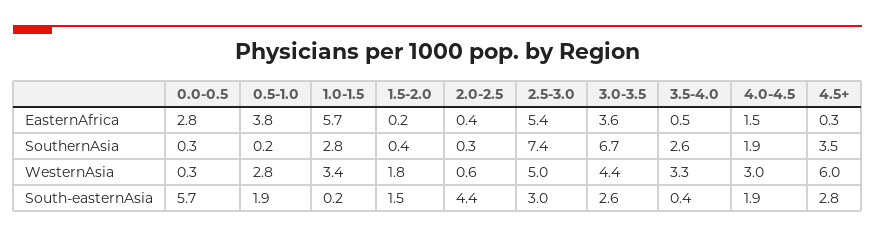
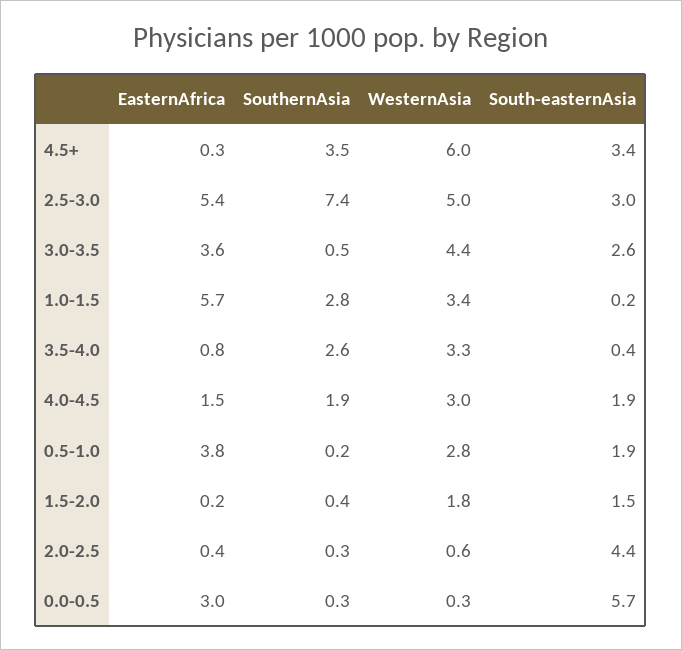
0.0-0.5, EasternAfrica: 2.8 -> 3
3.5-4.0, EasternAfrica: 0.5 -> 0.8
3.0-3.5, SouthernAsia: 6.7 -> 0.5
4.5+, South-easternAsia: 2.8 -> 3.4

